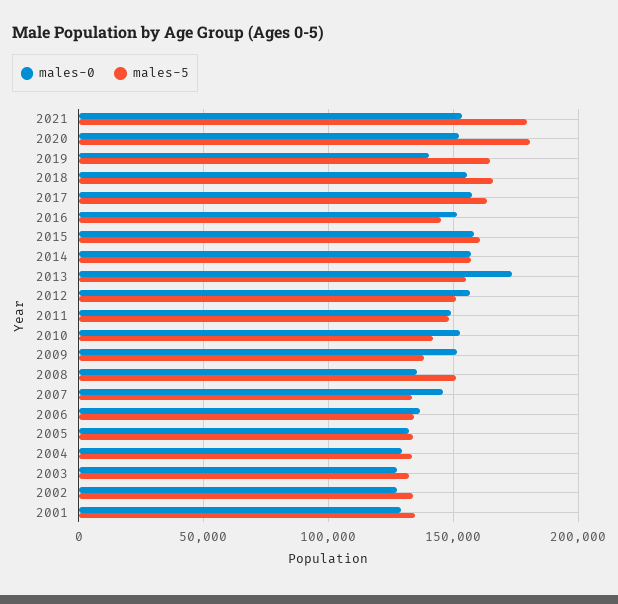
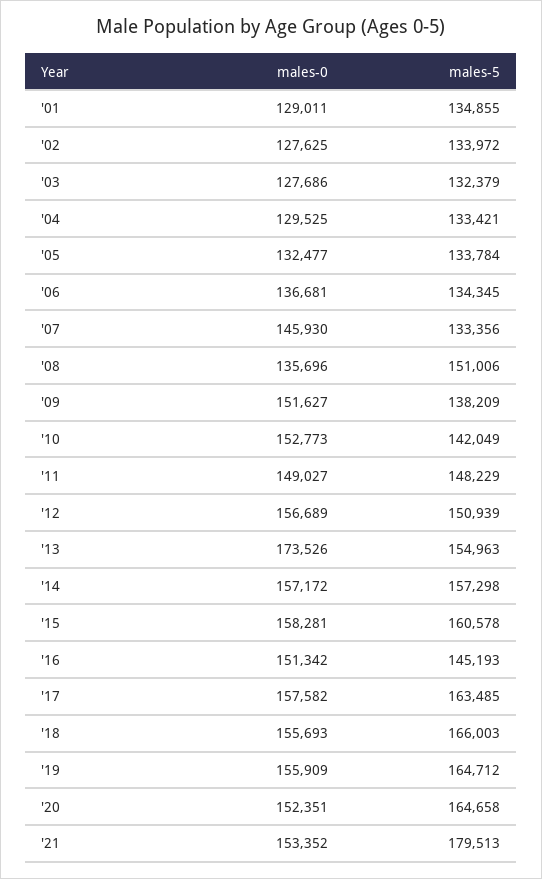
males-5, 2020: 180000 -> 164658
males-0, 2019: 140000 -> 155909

